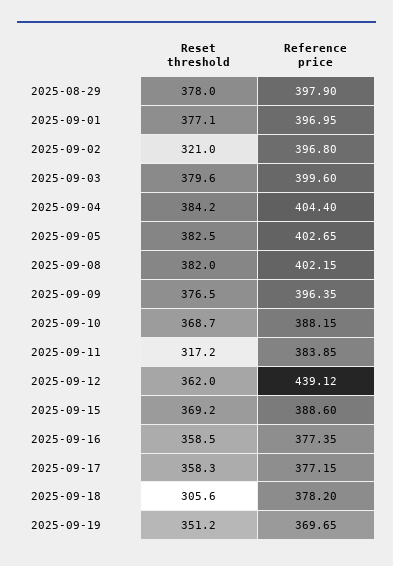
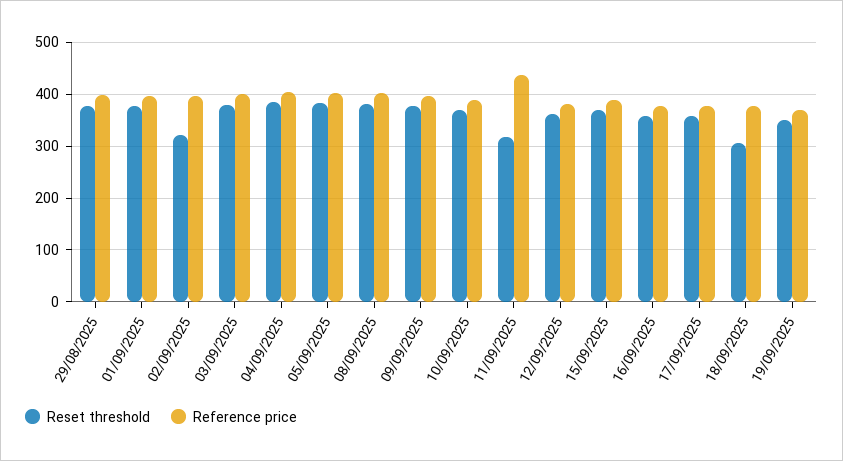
Reference price, 2025-09-11: 383.85 -> 440
Reference price, 2025-09-12: 439.12 -> 380

